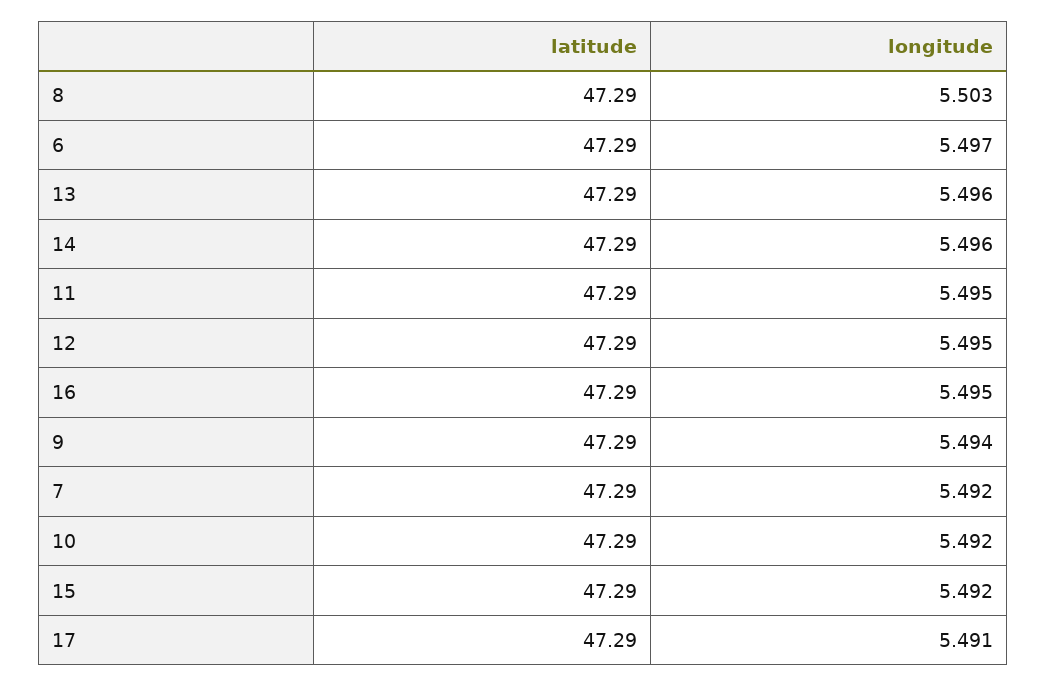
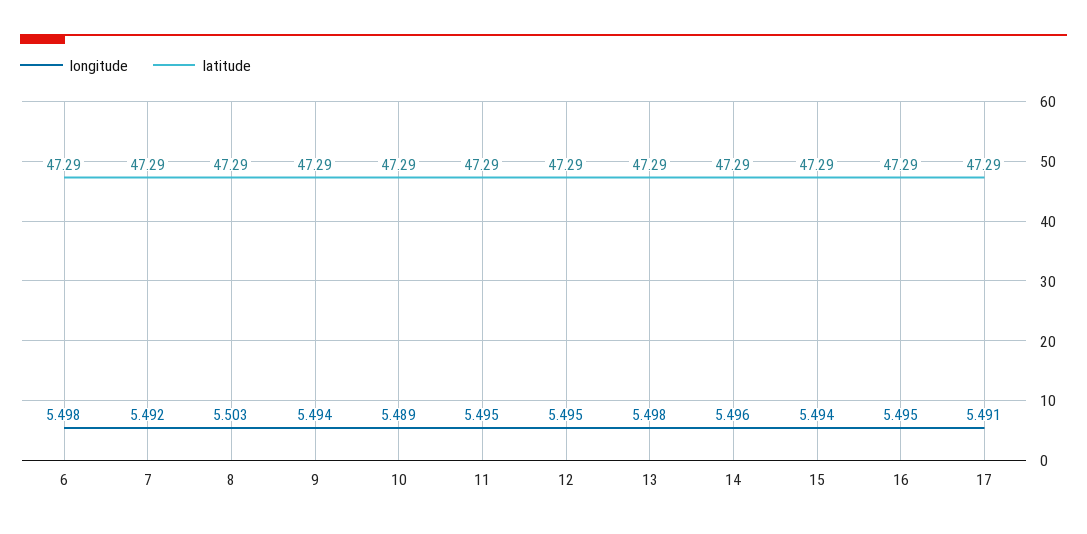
longitude, 6: 5.497 -> 5.498
longitude, 13: 5.496 -> 5.498
longitude, 10: 5.492 -> 5.489
longitude, 15: 5.492 -> 5.494

